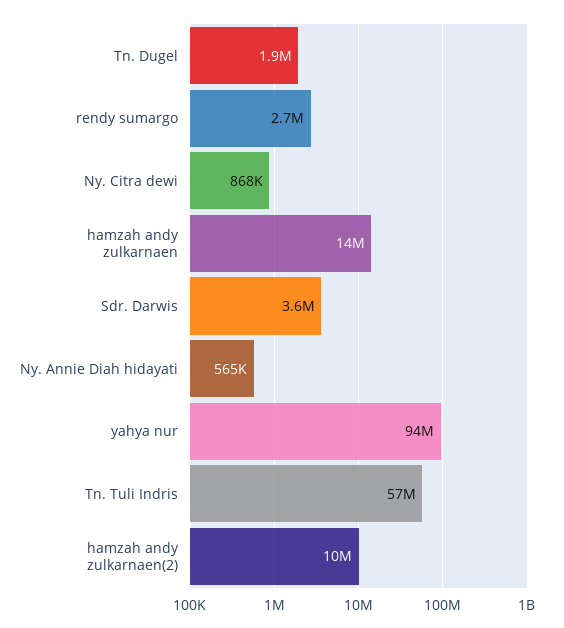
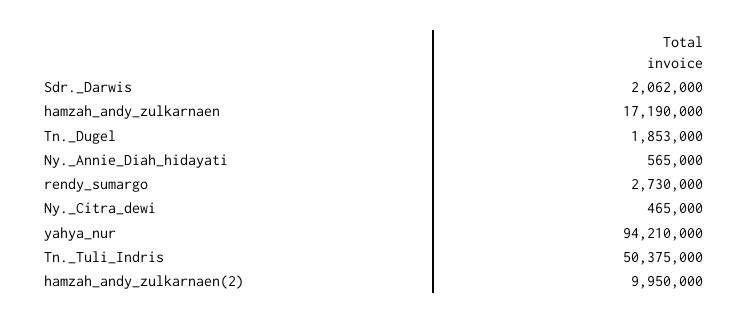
Ny. Citra dewi: 868000 -> 465000
hamzah andy zulkarnaen: 14000000 -> 17190000
Sdr. Darwis: 3600000 -> 2062000
Tn. Tuli Indris: 57000000 -> 50375000

